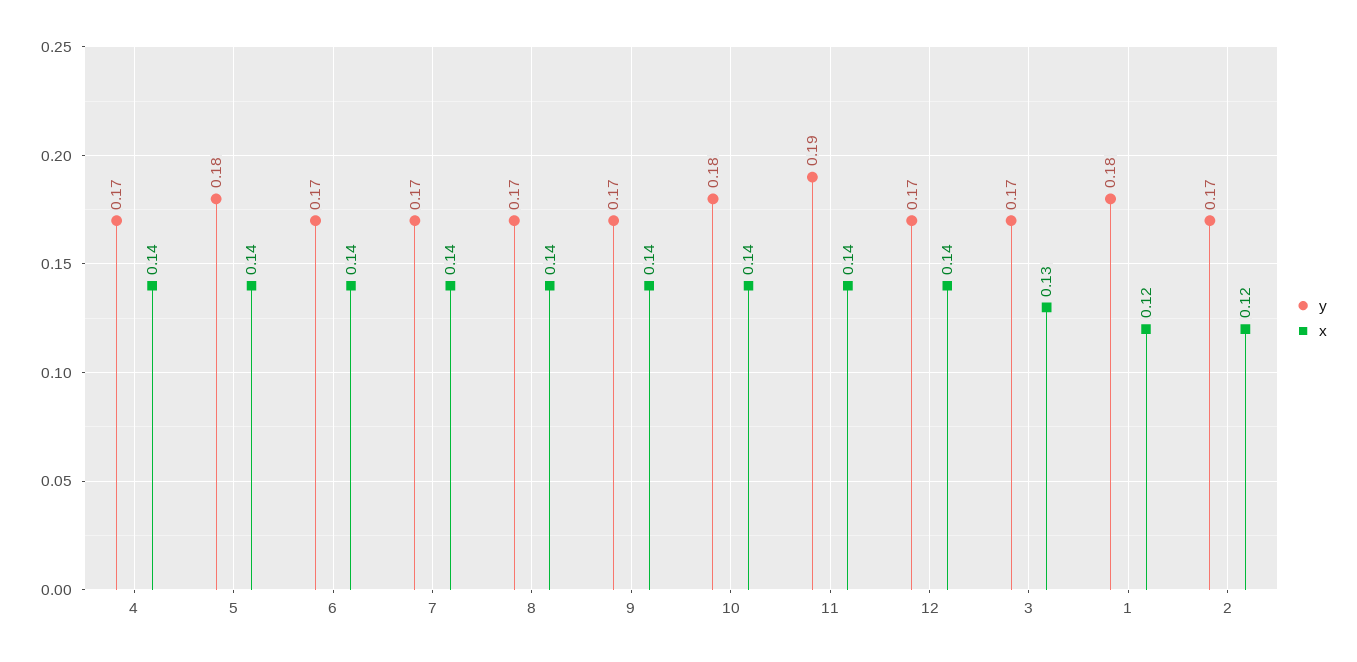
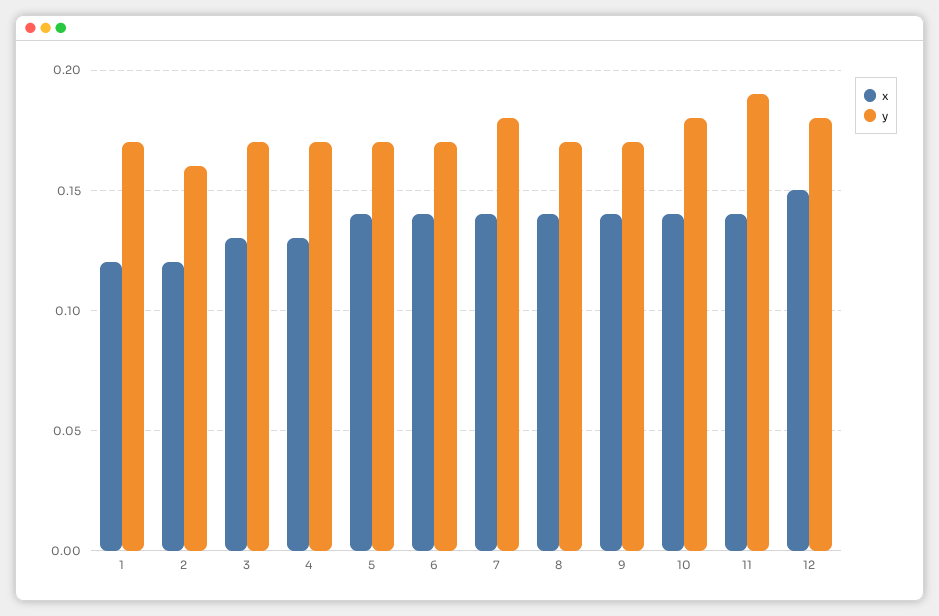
x, 4: 0.14 -> 0.13
y, 5: 0.18 -> 0.17
y, 7: 0.17 -> 0.18
y, 12: 0.17 -> 0.18
x, 12: 0.14 -> 0.15
y, 1: 0.18 -> 0.17
y, 2: 0.17 -> 0.16

